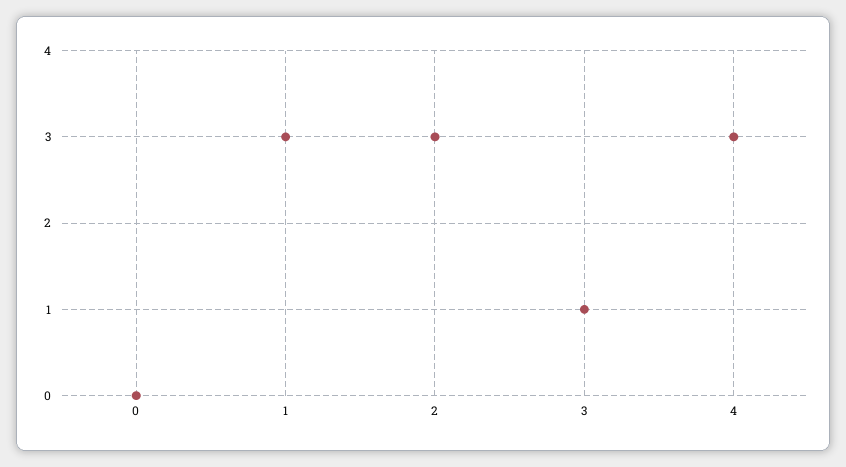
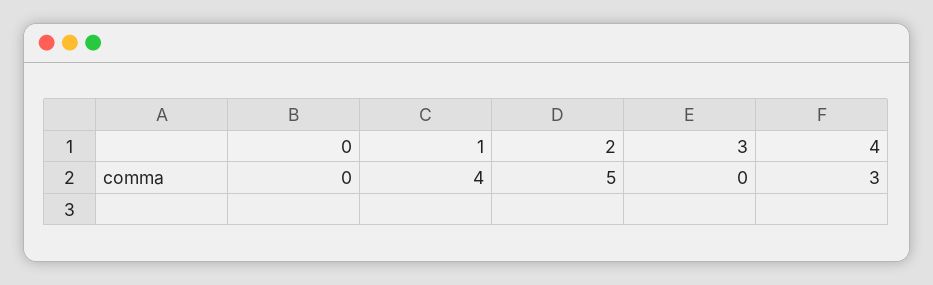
1: 3 -> 4
2: 3 -> 5
3: 1 -> 0

